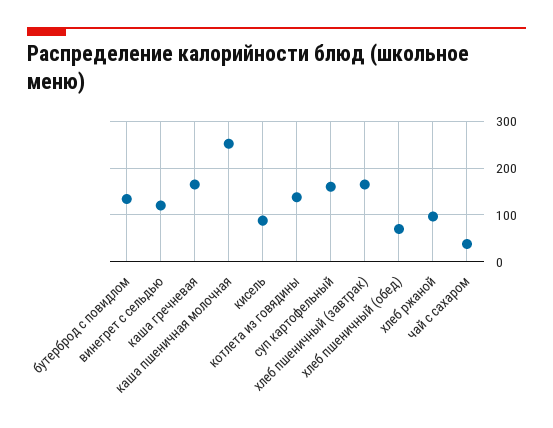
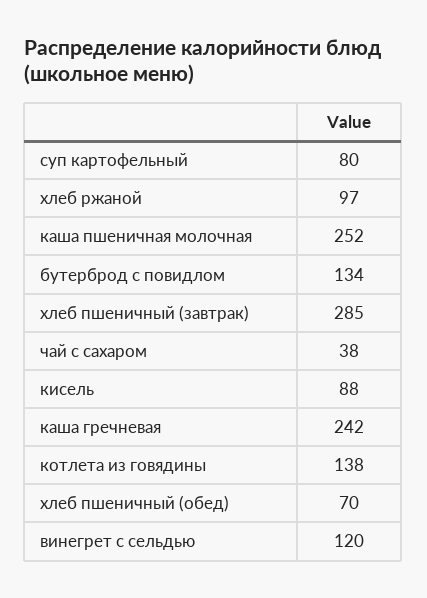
каша гречневая: 160 -> 242
суп картофельный: 160 -> 80
хлеб пшеничный (завтрак): 160 -> 285

